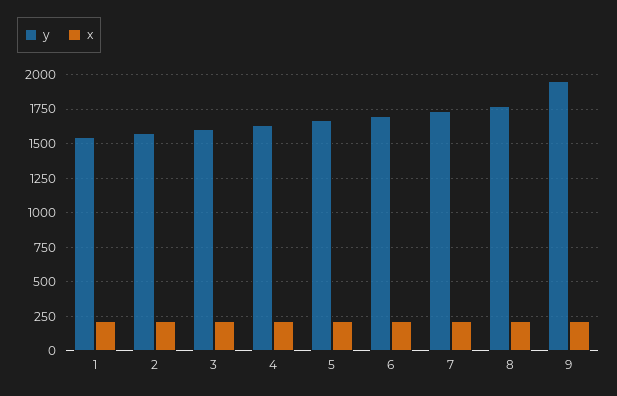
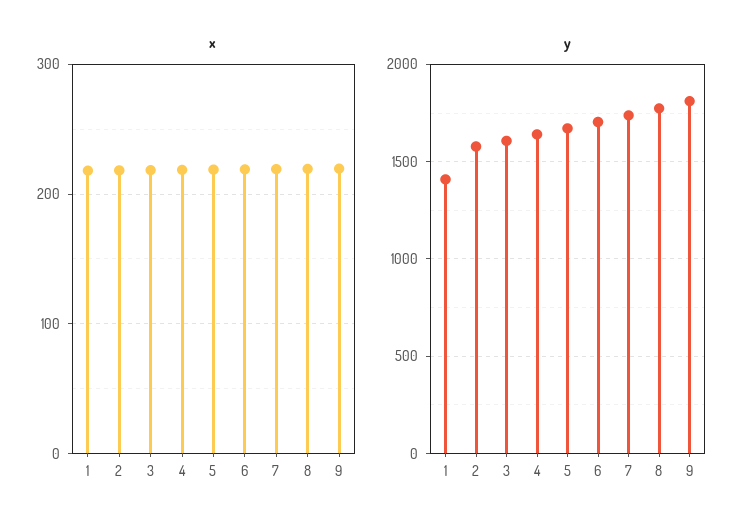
y, 1: 1550 -> 1400
y, 9: 1950 -> 1800

